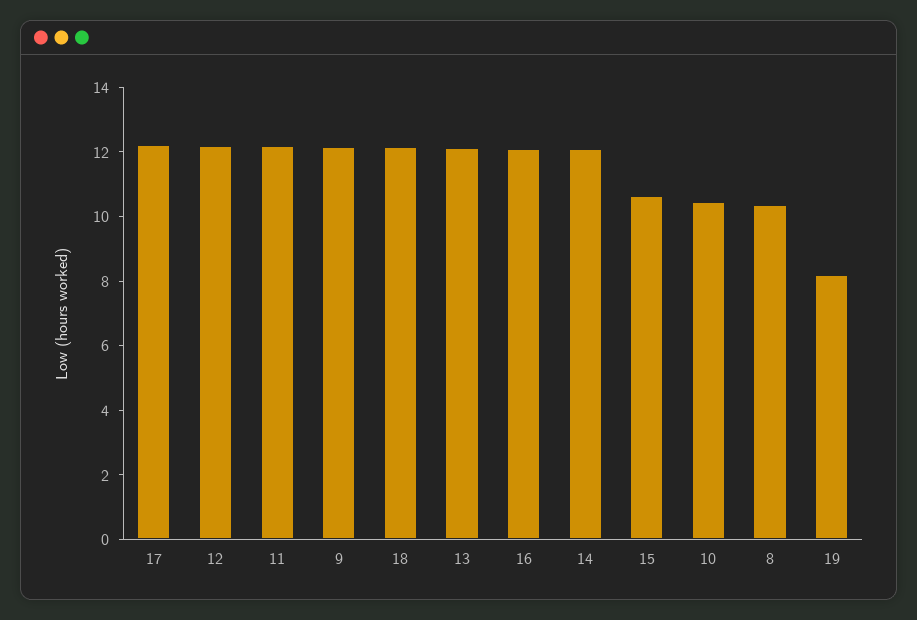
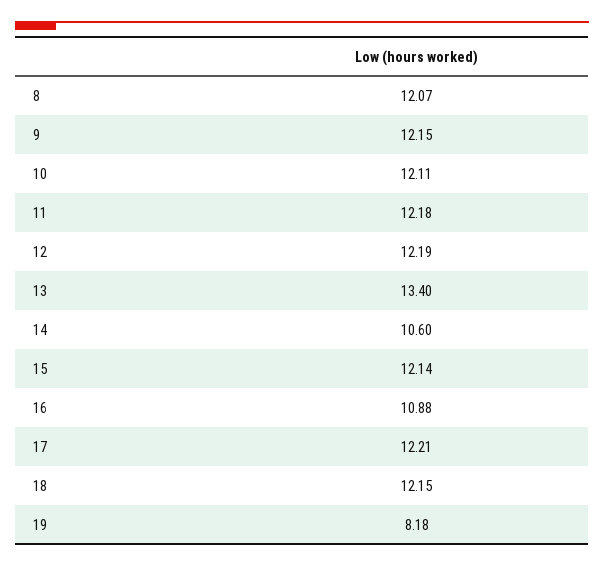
13: 12 -> 13.4
16: 12 -> 10.88
14: 12 -> 10.6
15: 10.5 -> 12.14
10: 10.5 -> 12.11
8: 10.5 -> 12.07

